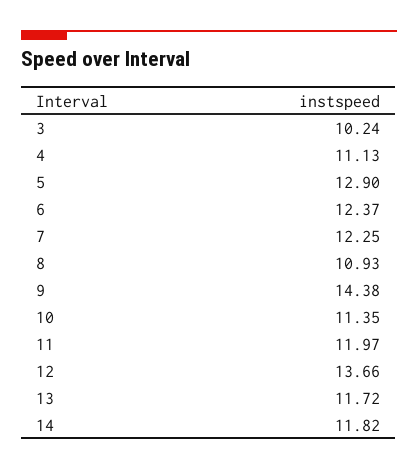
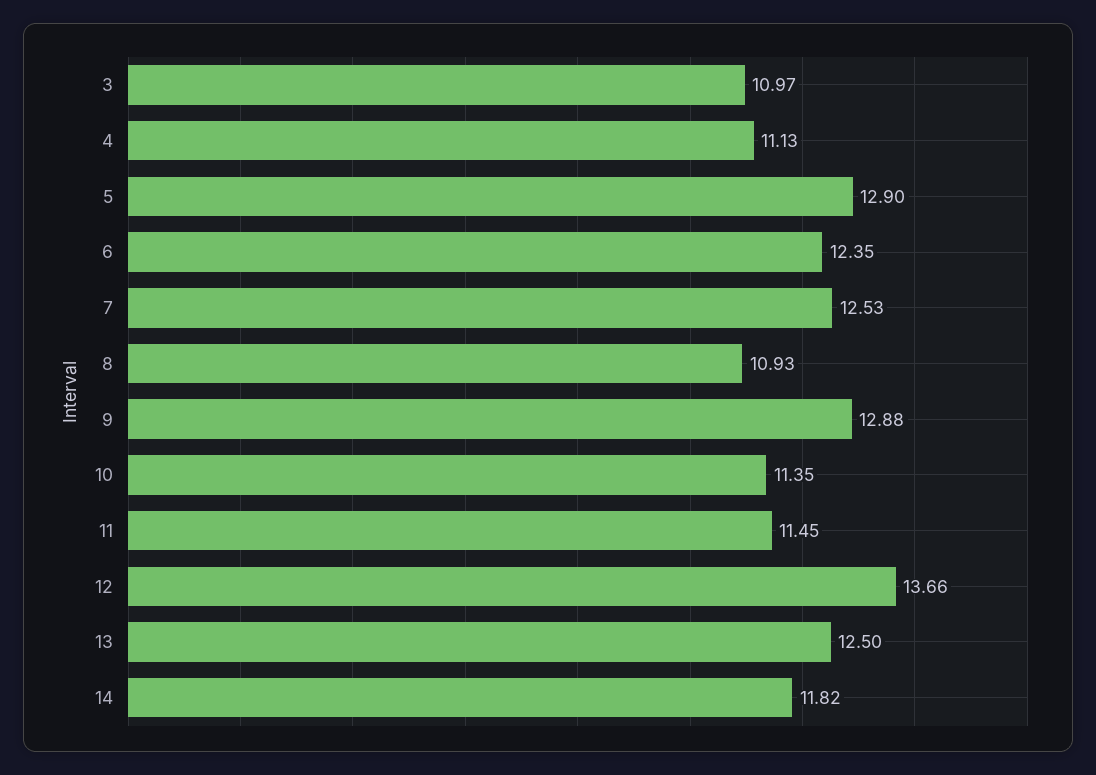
3: 10.24 -> 10.97
6: 12.37 -> 12.35
7: 12.25 -> 12.53
9: 14.38 -> 12.88
11: 11.97 -> 11.45
13: 11.72 -> 12.5

